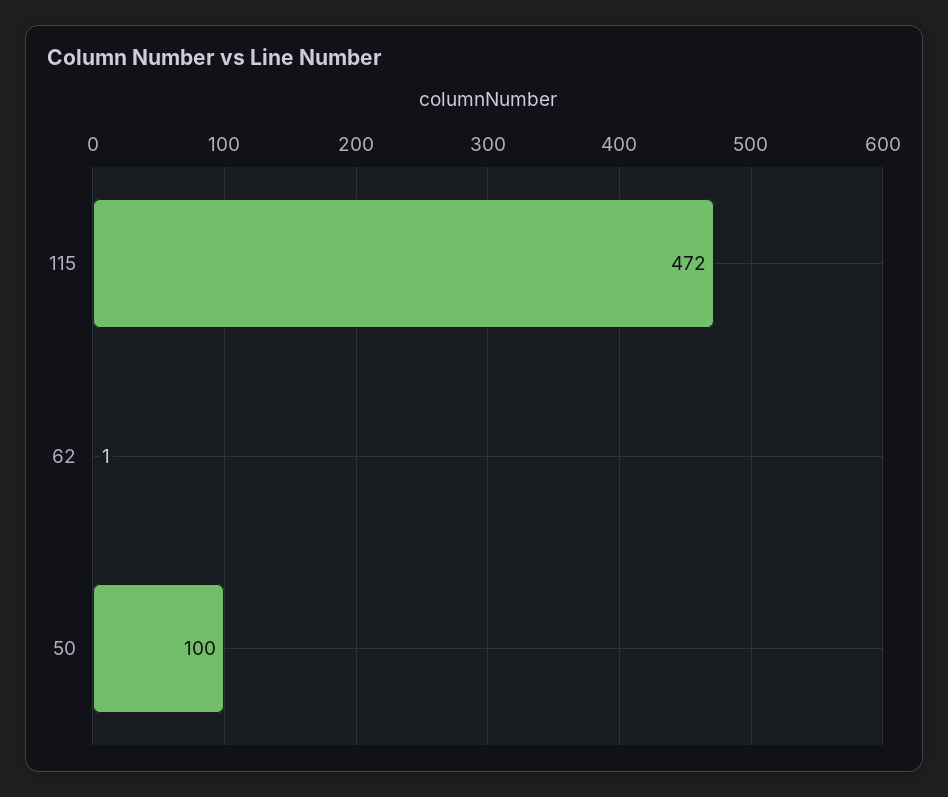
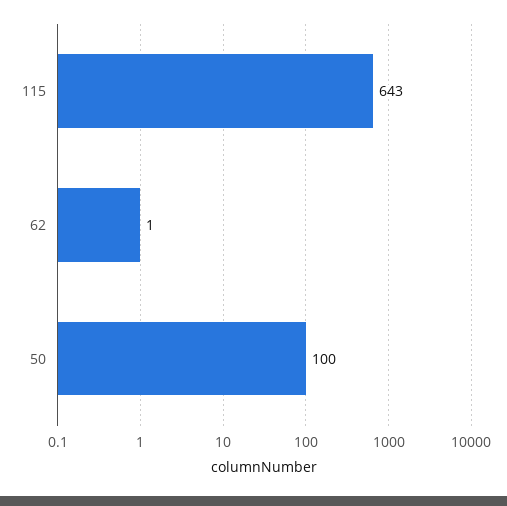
115: 472 -> 643

